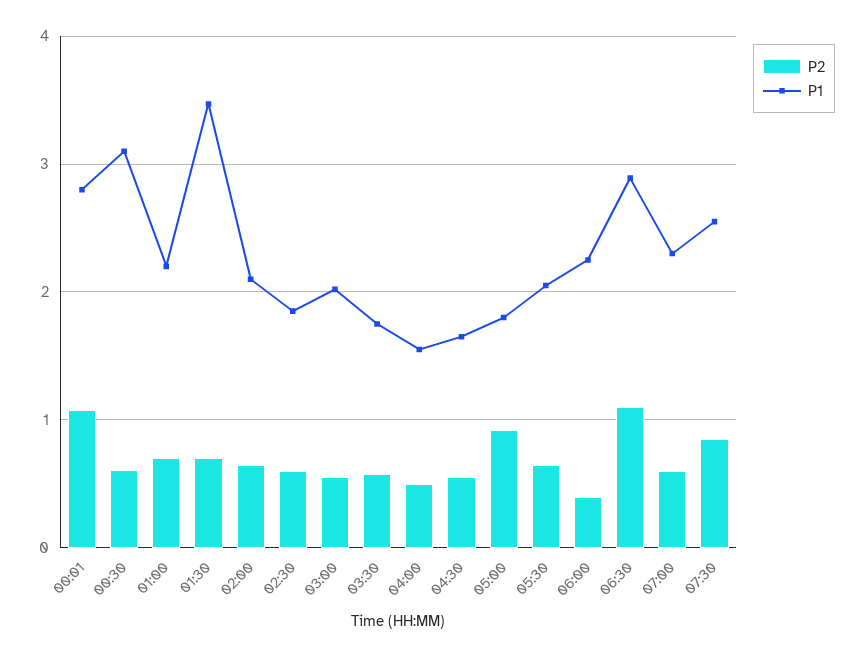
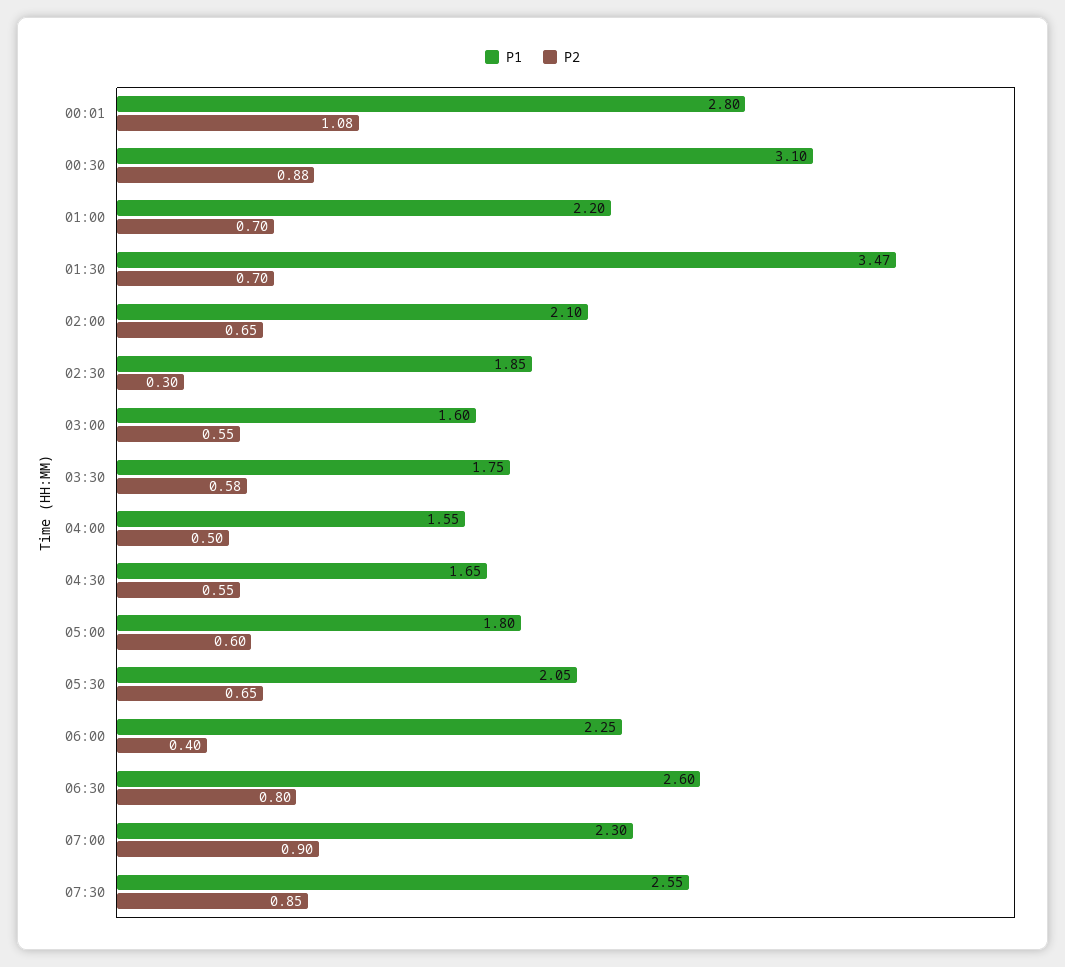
P2, 00:30: 0.6 -> 0.88
P2, 02:30: 0.6 -> 0.3
P1, 03:00: 2 -> 1.6
P2, 05:00: 0.9 -> 0.6
P2, 06:30: 1.1 -> 0.8
P1, 06:30: 2.9 -> 2.6
P2, 07:00: 0.6 -> 0.9

